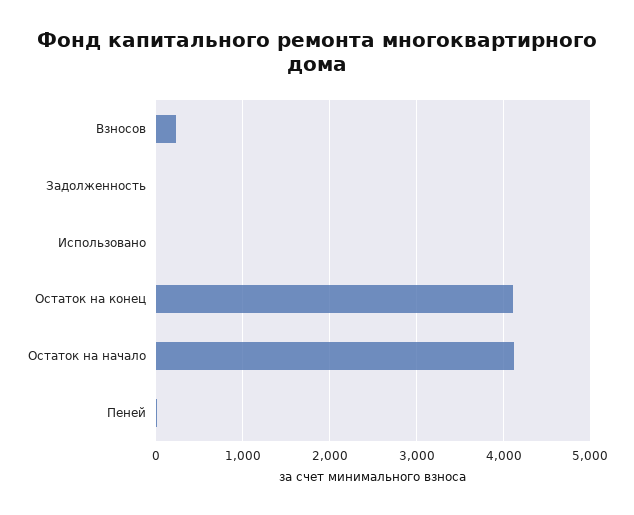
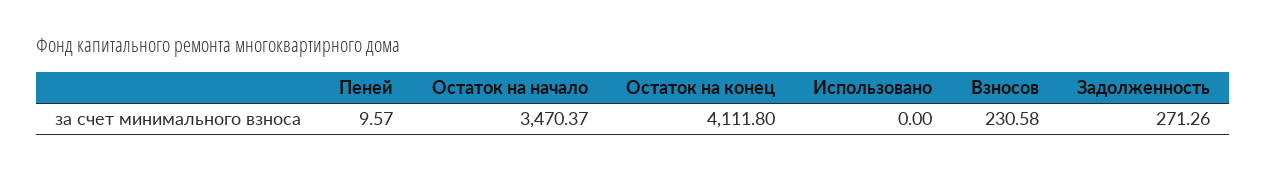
Задолженность: 0 -> 271.26
Остаток на начало: 4100 -> 3470.37

